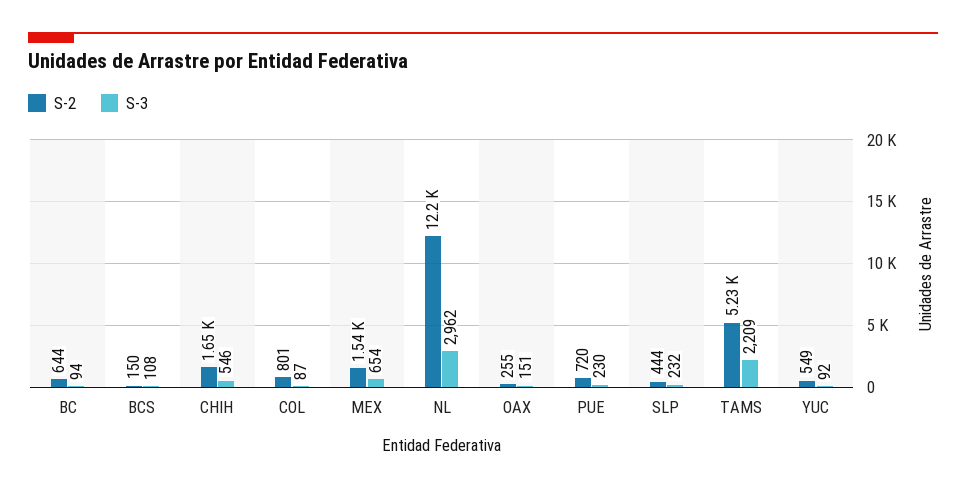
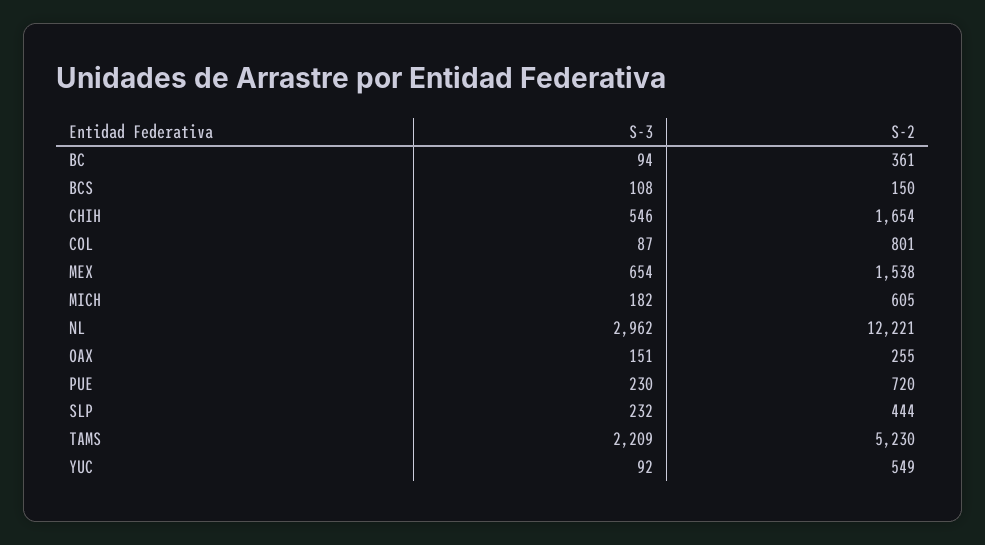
S-2, BC: 644 -> 361
S-3, MICH: none -> 182
S-2, MICH: none -> 605

